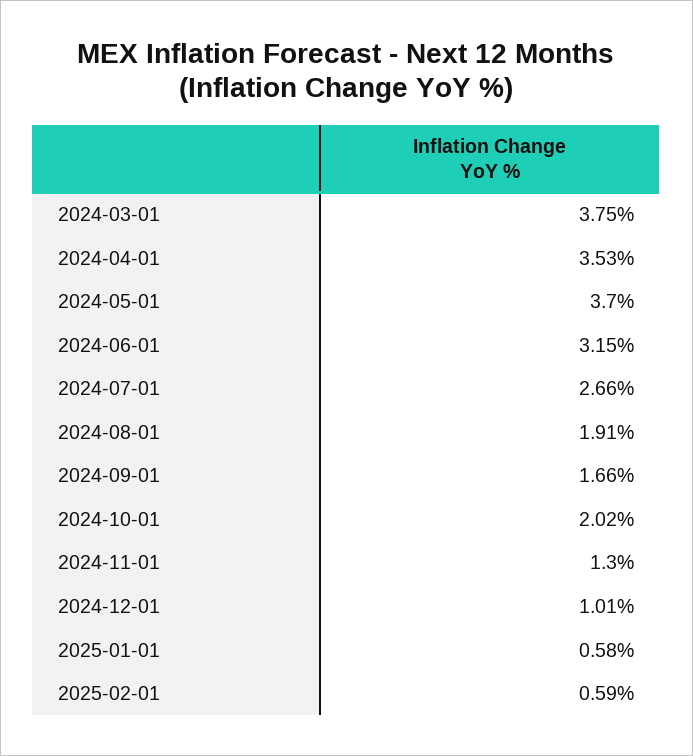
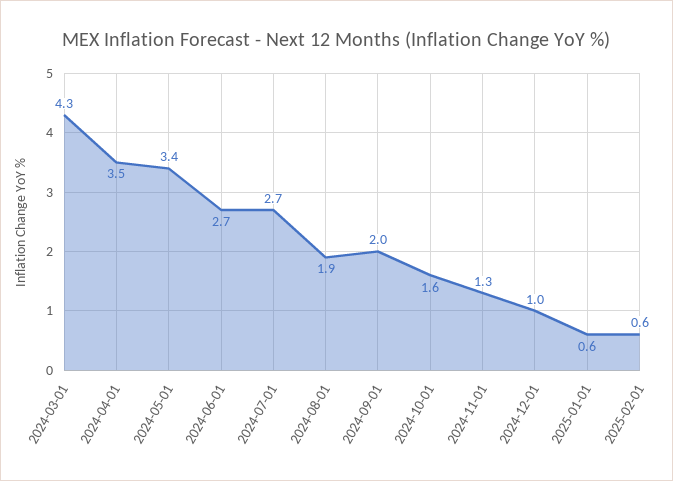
2024-03-01: 3.75 -> 4.3
2024-05-01: 3.7 -> 3.4
2024-06-01: 3.15 -> 2.7
2024-09-01: 1.66 -> 2
2024-10-01: 2.02 -> 1.6

